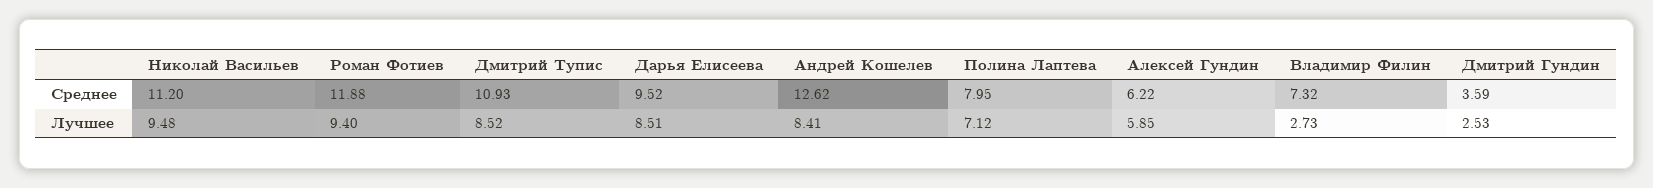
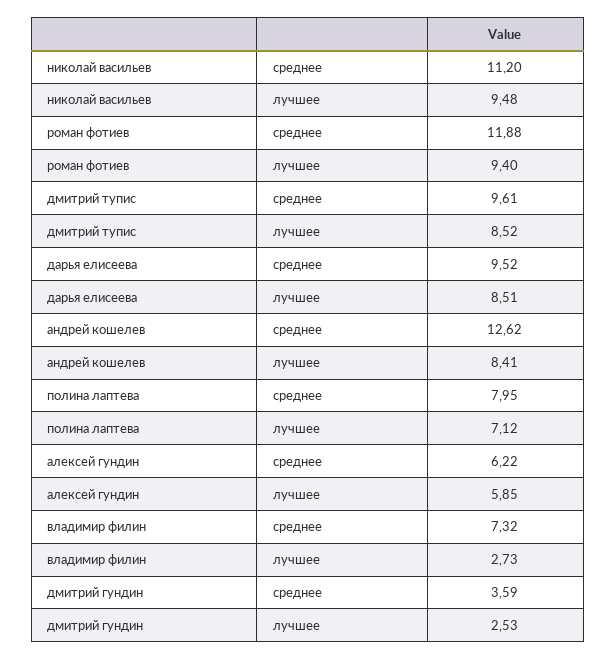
Дмитрий Тупис, Среднее: 10.93 -> 9.61

